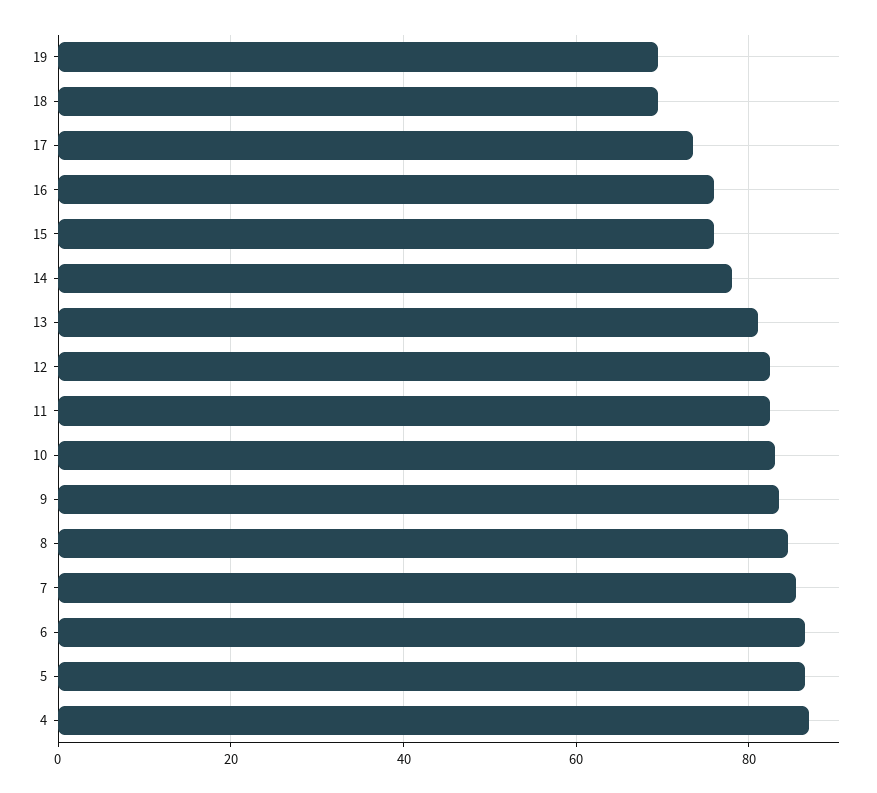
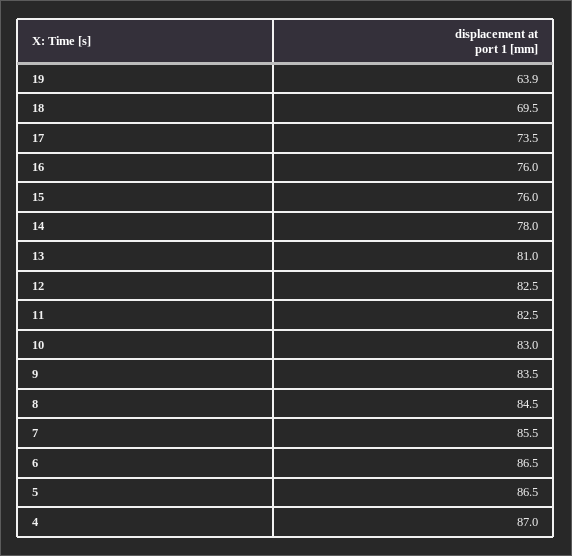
19: 70 -> 63.9

